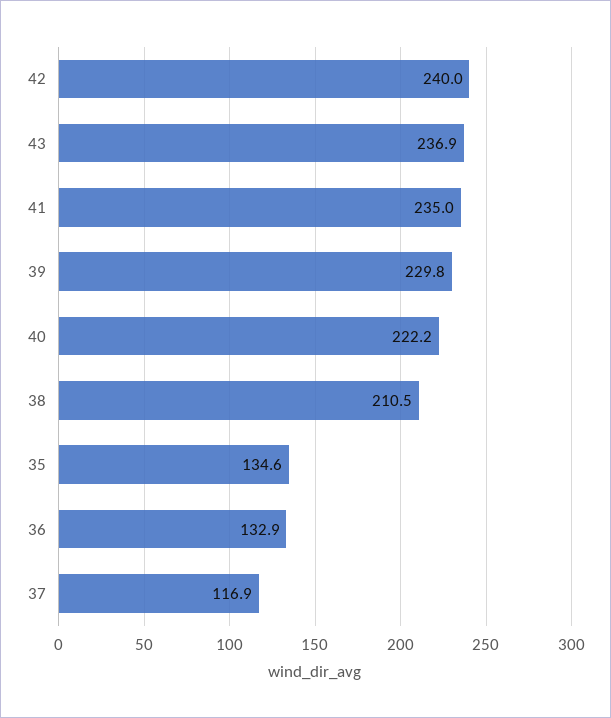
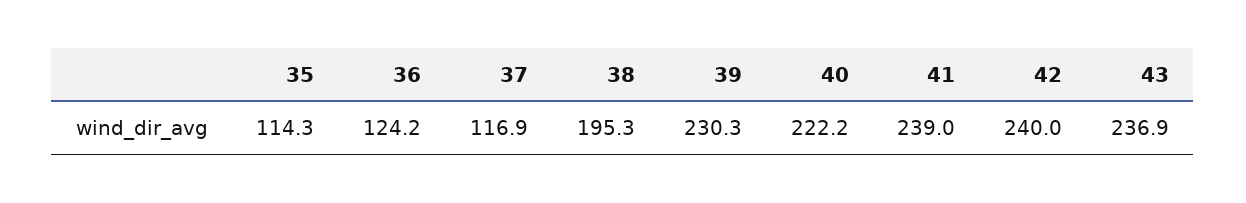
41: 235 -> 239
39: 229.8 -> 230.3
38: 210.5 -> 195.3
35: 134.6 -> 114.3
36: 132.9 -> 124.2

